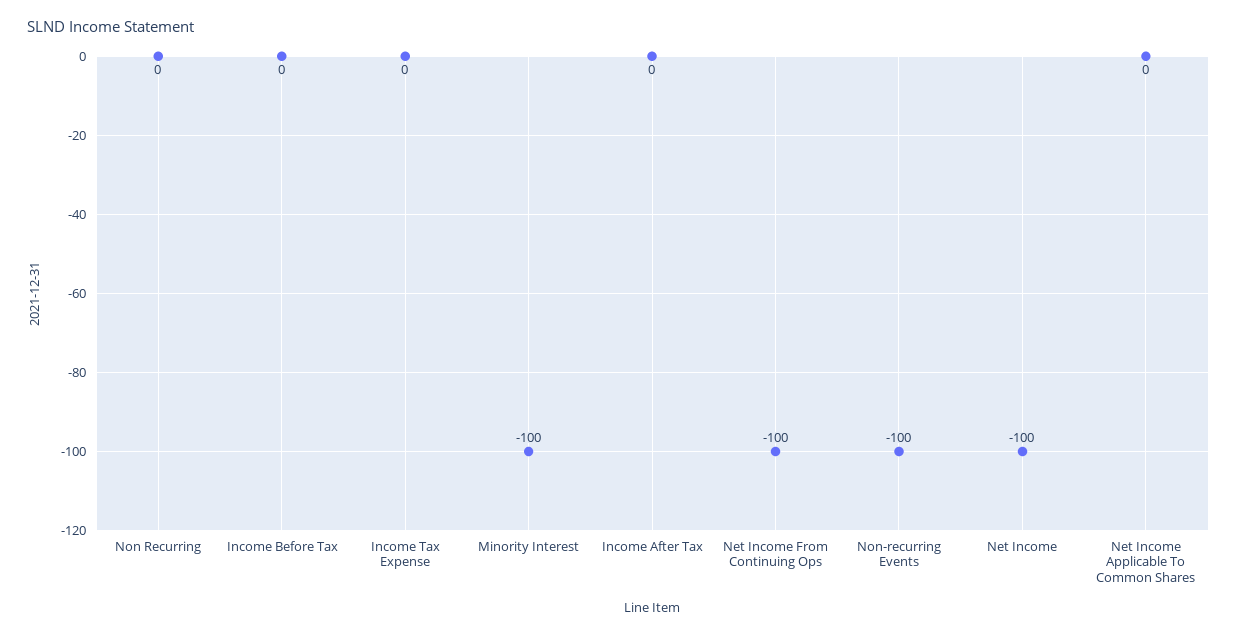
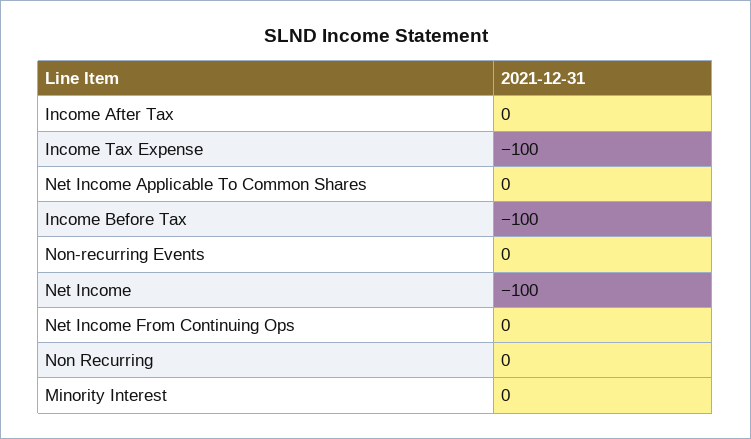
Income Before Tax: 0 -> -100
Income Tax Expense: 0 -> -100
Minority Interest: -100 -> 0
Net Income From Continuing Ops: -100 -> 0
Non-recurring Events: -100 -> 0

